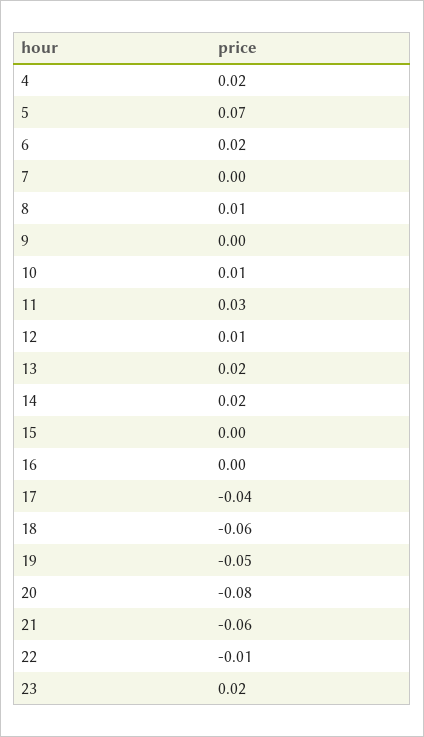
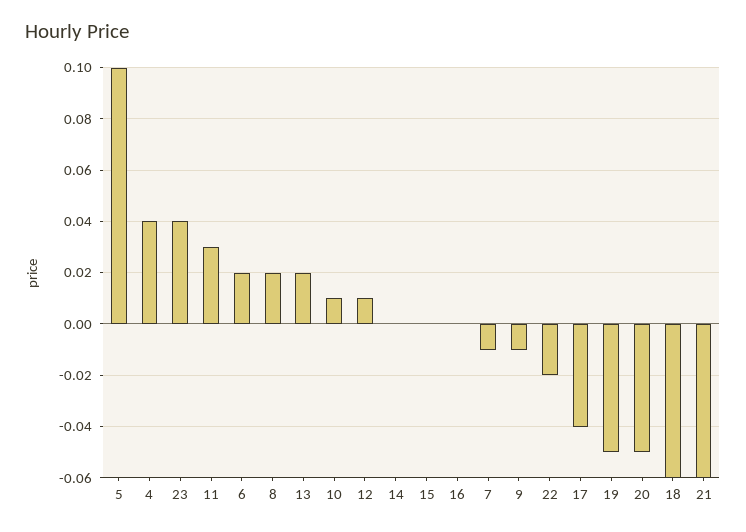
4: 0.02 -> 0.04
5: 0.07 -> 0.1
7: 0 -> -0.01
8: 0.01 -> 0.02
9: 0 -> -0.01
14: 0.02 -> 0
20: -0.08 -> -0.05
22: -0.01 -> -0.02
23: 0.02 -> 0.04

